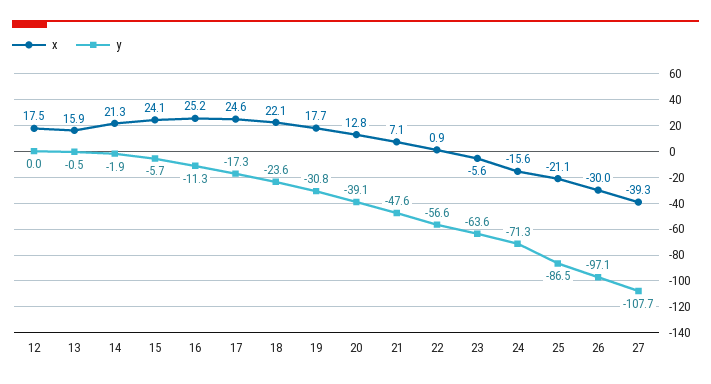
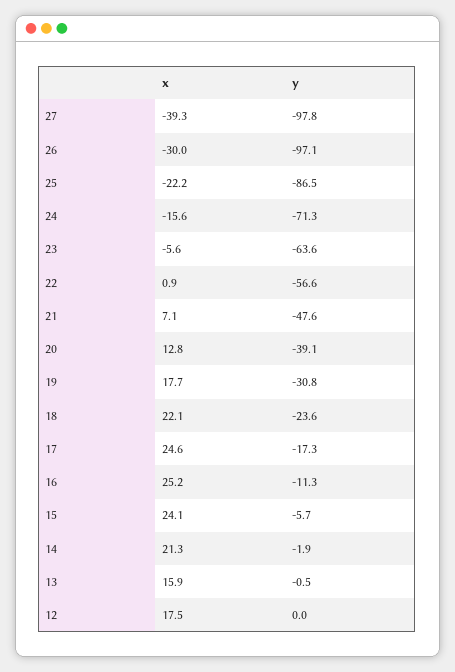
x, 25: -21.1 -> -22.2
y, 27: -107.7 -> -97.8

